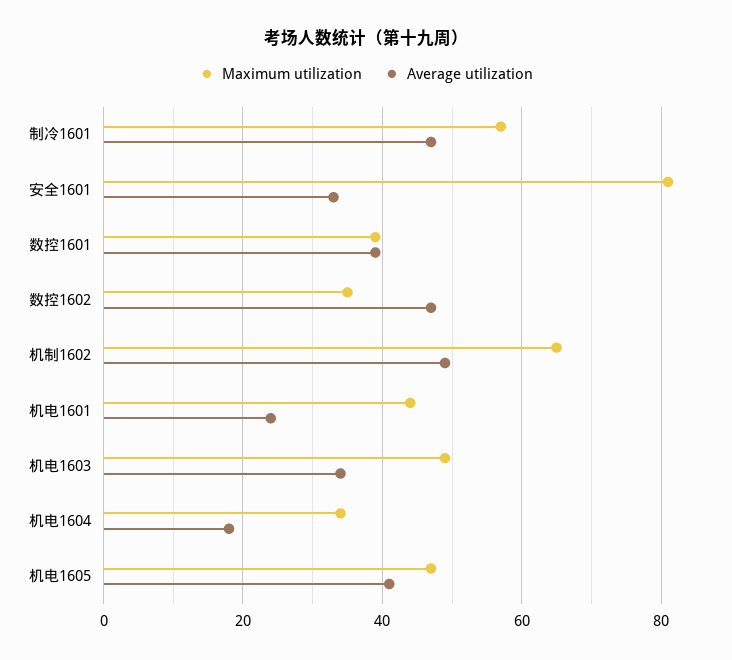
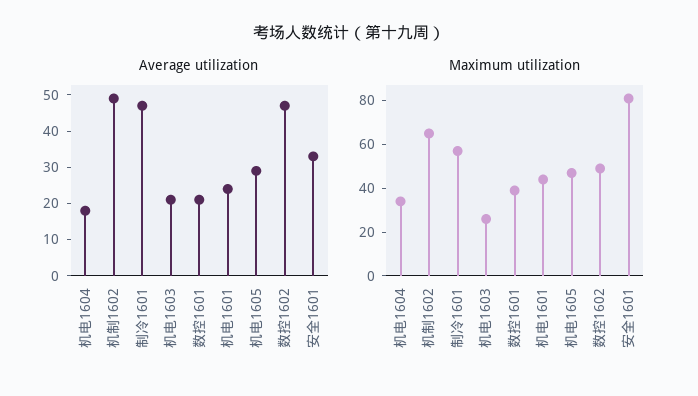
Average utilization, 数控1601: 40 -> 20
Maximum utilization, 数控1602: 35 -> 50
Maximum utilization, 机电1603: 50 -> 25
Average utilization, 机电1603: 35 -> 20
Average utilization, 机电1605: 40 -> 30

